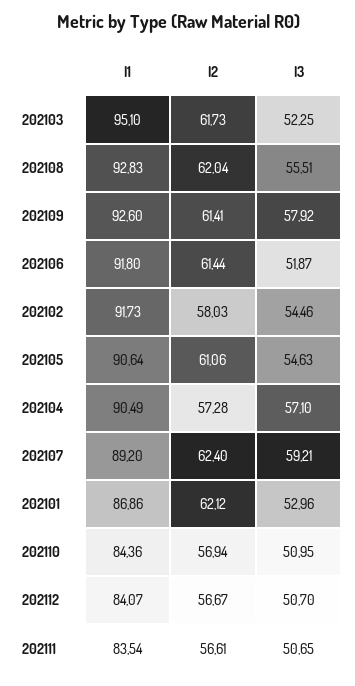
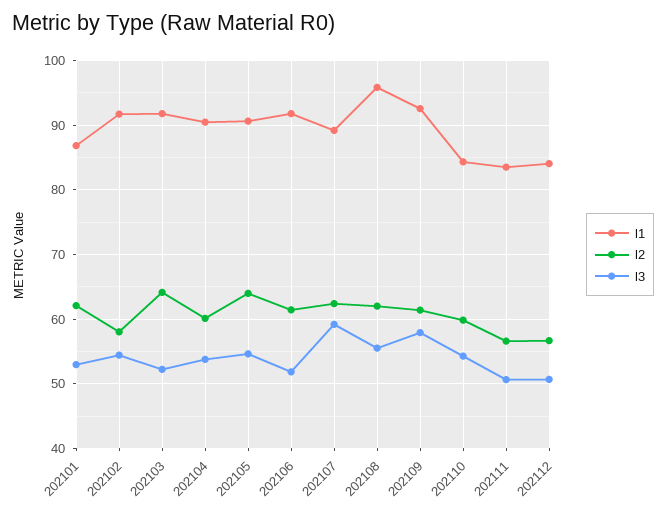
l1, 202103: 95.1 -> 92
l2, 202103: 61.73 -> 64
l1, 202108: 92.83 -> 96
l2, 202105: 61.06 -> 64
l2, 202104: 57.28 -> 60
l3, 202104: 57.1 -> 54
l2, 202110: 56.94 -> 60
l3, 202110: 50.95 -> 54

